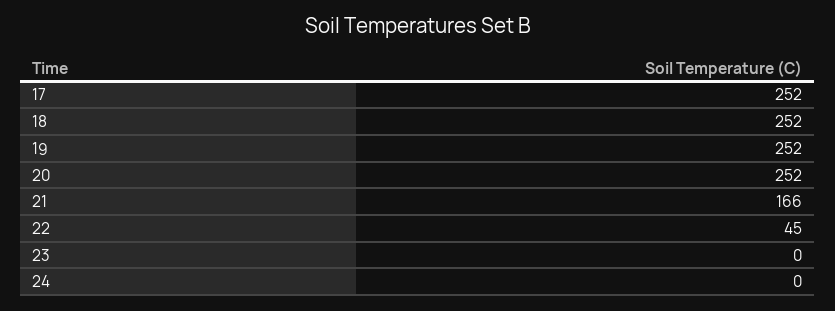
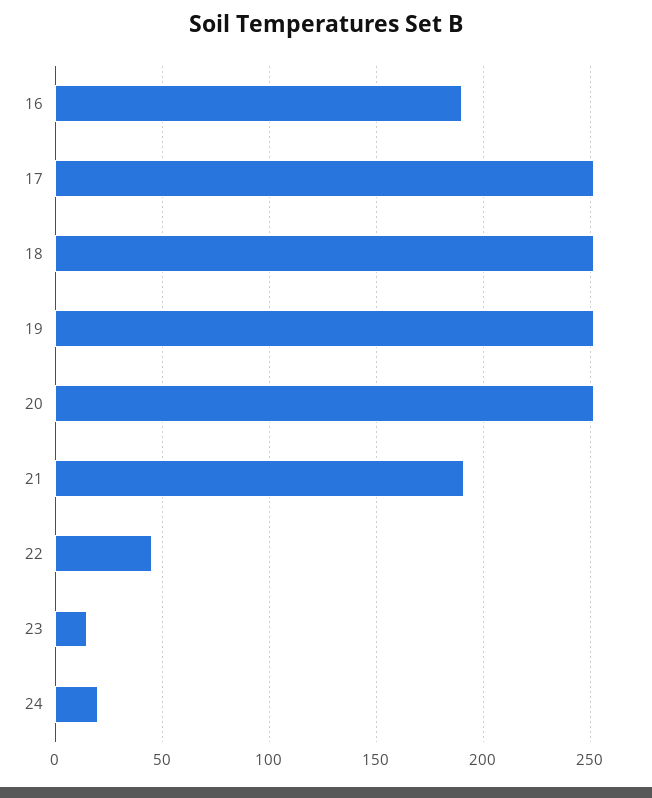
21: 166 -> 190
23: 0 -> 15
24: 0 -> 20
16: none -> 190

